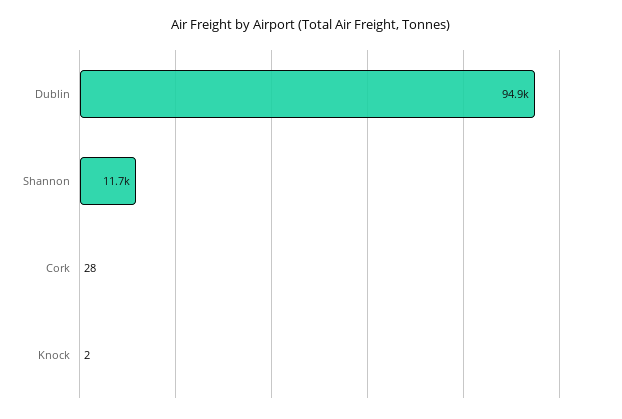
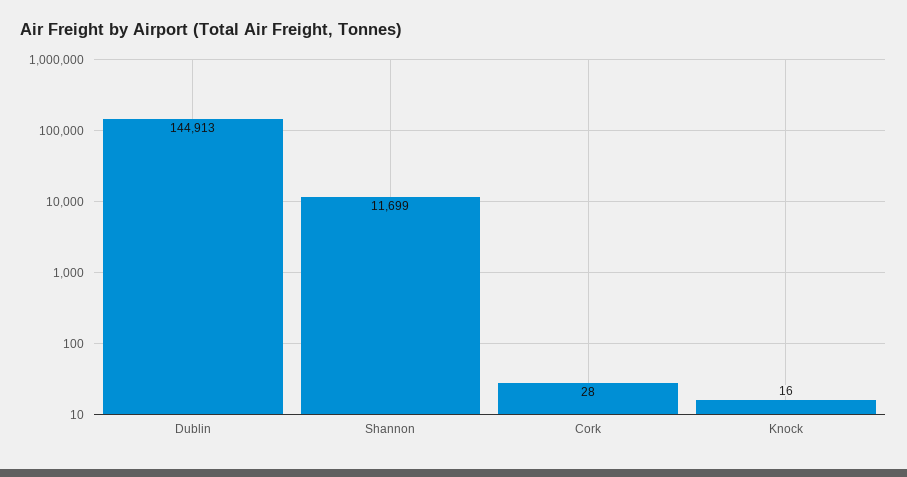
Dublin: 94900 -> 144913
Knock: 2 -> 16

